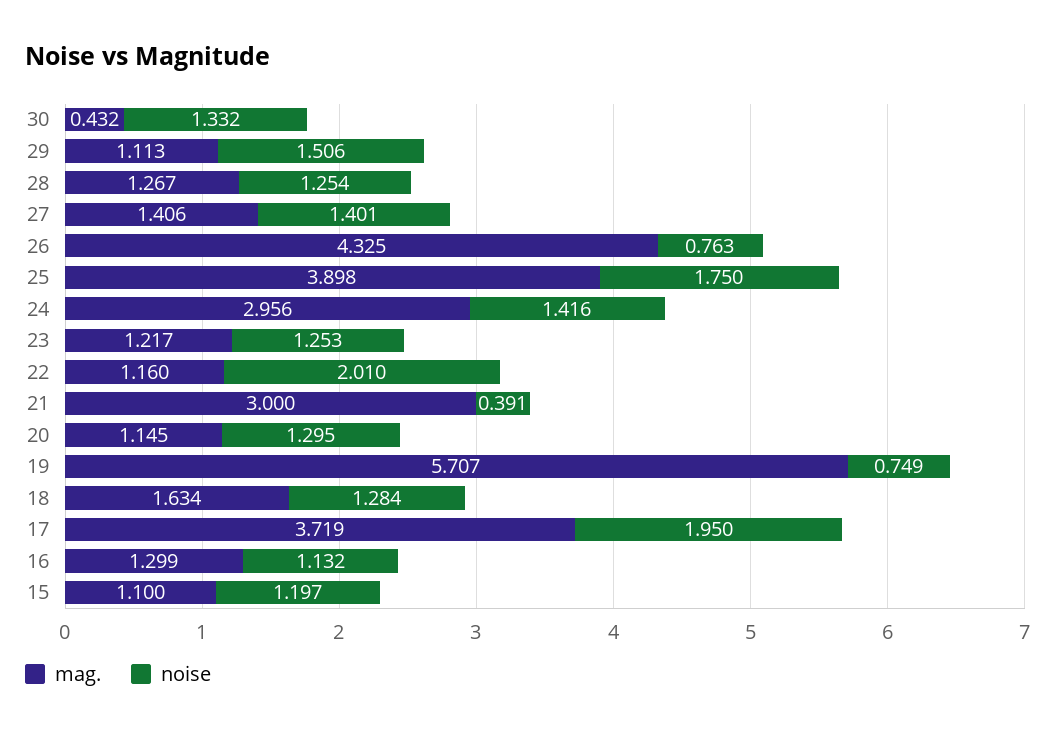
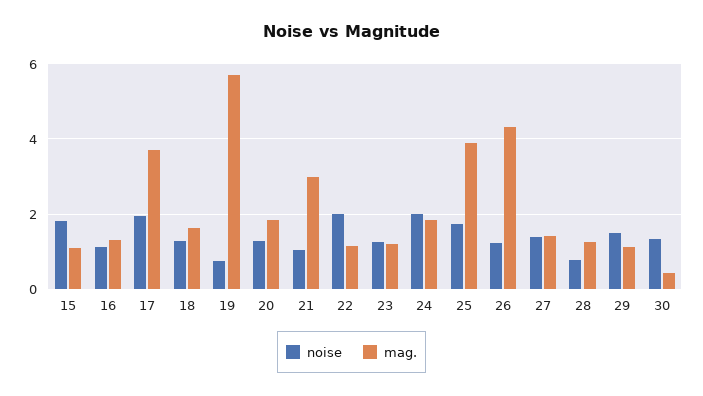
noise, 28: 1.254 -> 0.8
noise, 26: 0.763 -> 1.2
mag., 24: 2.956 -> 1.8
noise, 24: 1.416 -> 2
noise, 21: 0.391 -> 1
mag., 20: 1.145 -> 1.8
noise, 15: 1.197 -> 1.8

